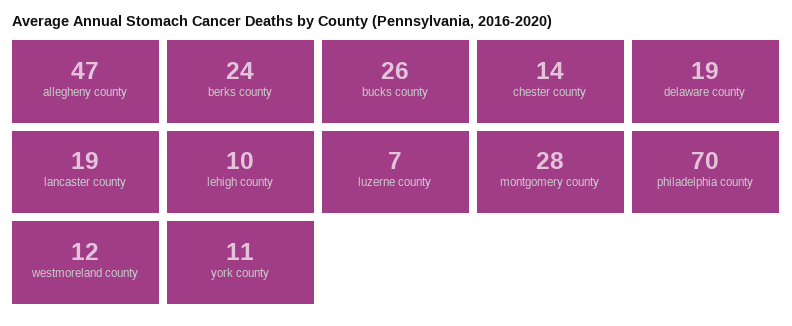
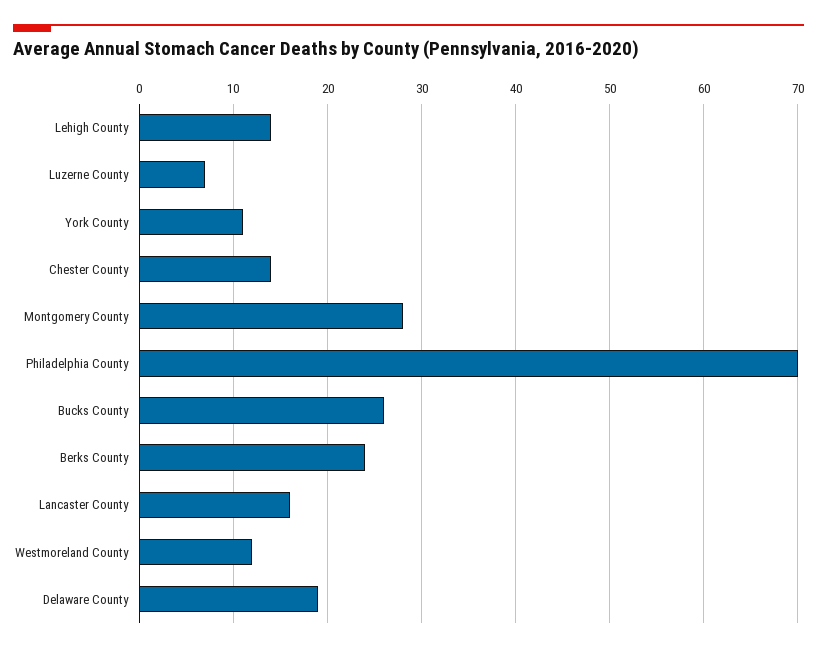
allegheny county: 47 -> none
lancaster county: 19 -> 16
lehigh county: 10 -> 14

